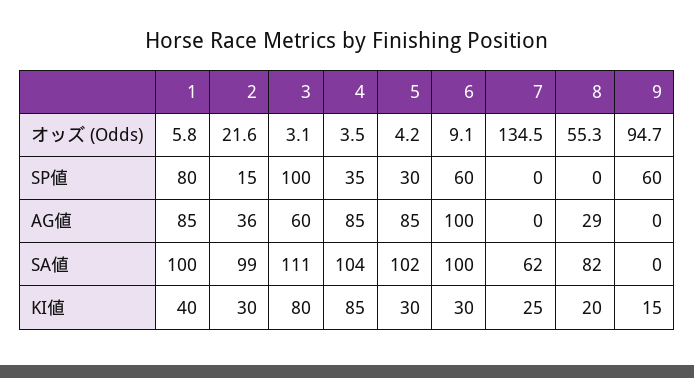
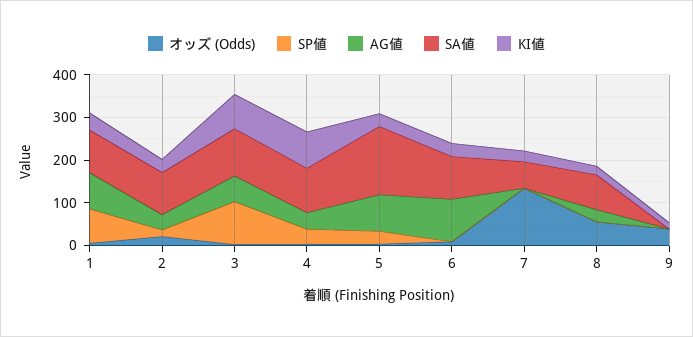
オッズ (Odds), 9: 94.7 -> 40
SP値, 6: 60 -> 0
SP値, 9: 60 -> 0
AG値, 4: 85 -> 40
SA値, 5: 102 -> 160

